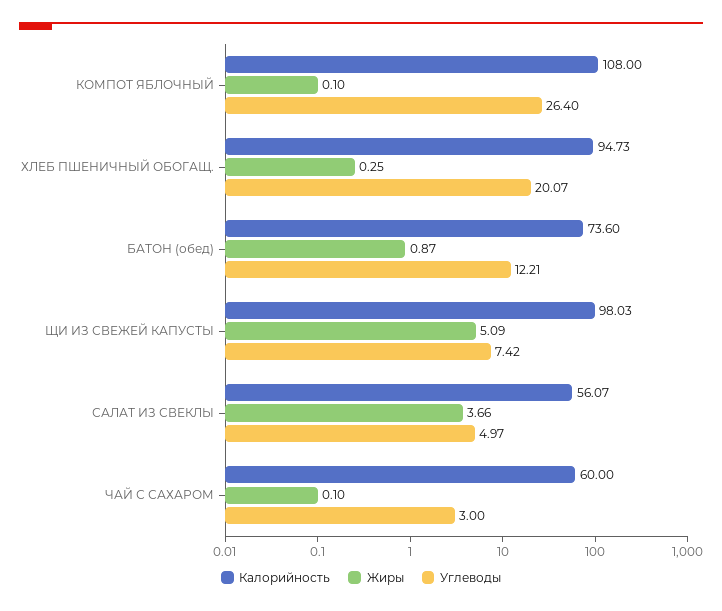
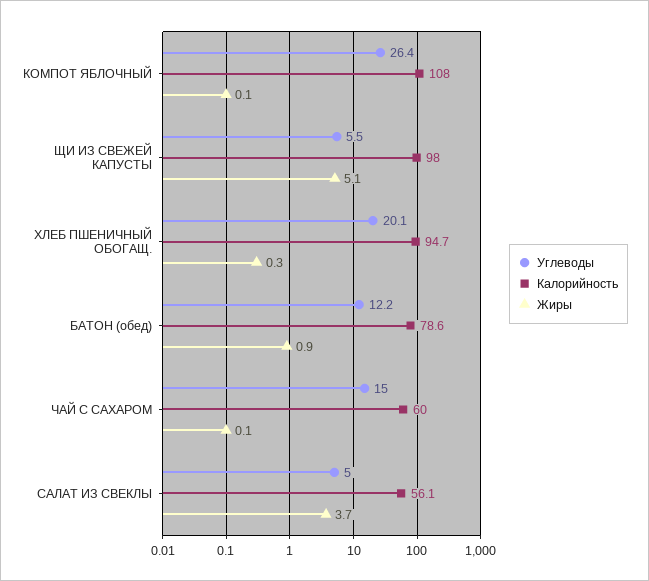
Калорийность, БАТОН (обед): 73.6 -> 78.6
Углеводы, ЩИ ИЗ СВЕЖЕЙ КАПУСТЫ: 7.42 -> 5.5
Углеводы, ЧАЙ С САХАРОМ: 3 -> 15

